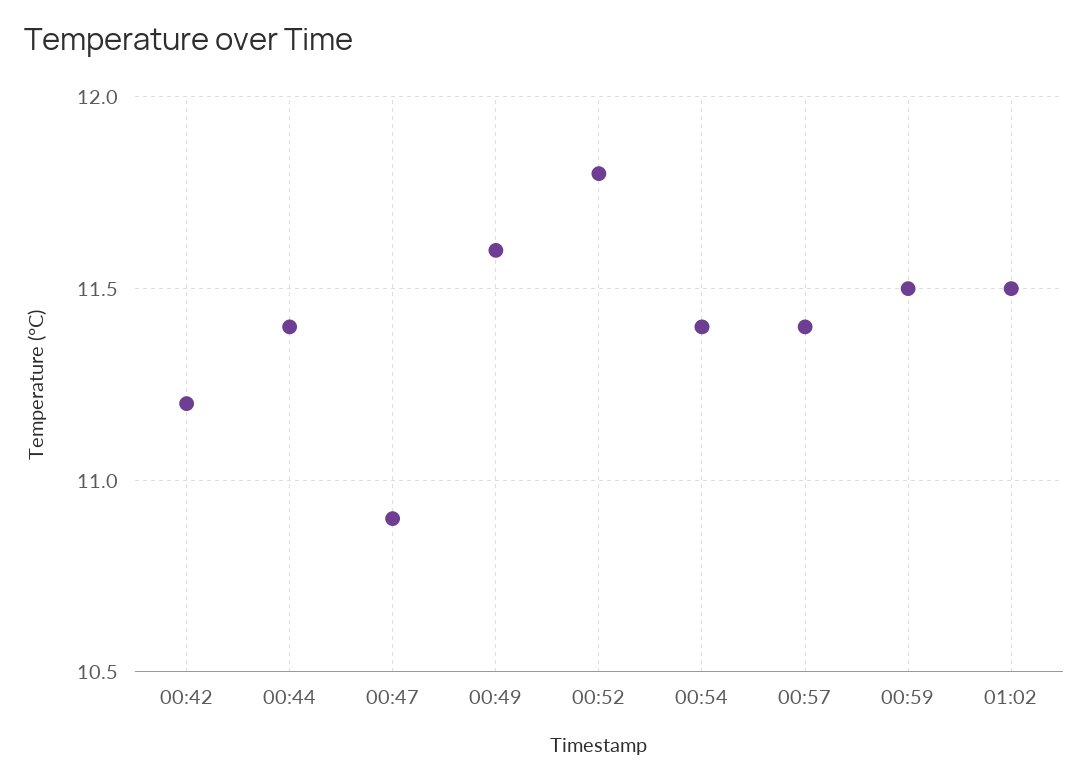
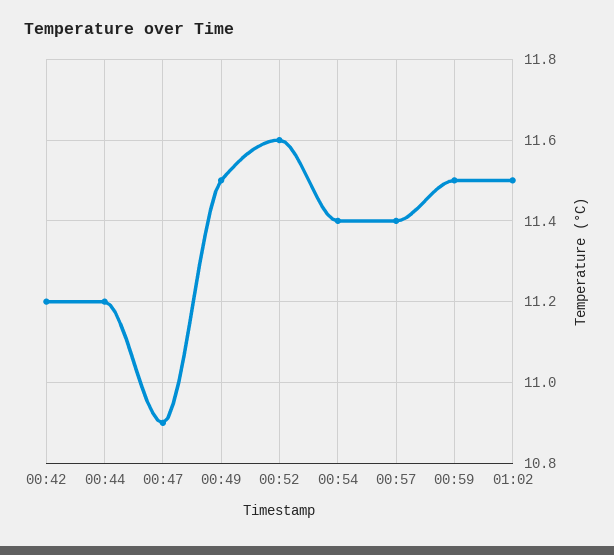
00:44: 11.4 -> 11.2
00:49: 11.6 -> 11.5
00:52: 11.8 -> 11.6

